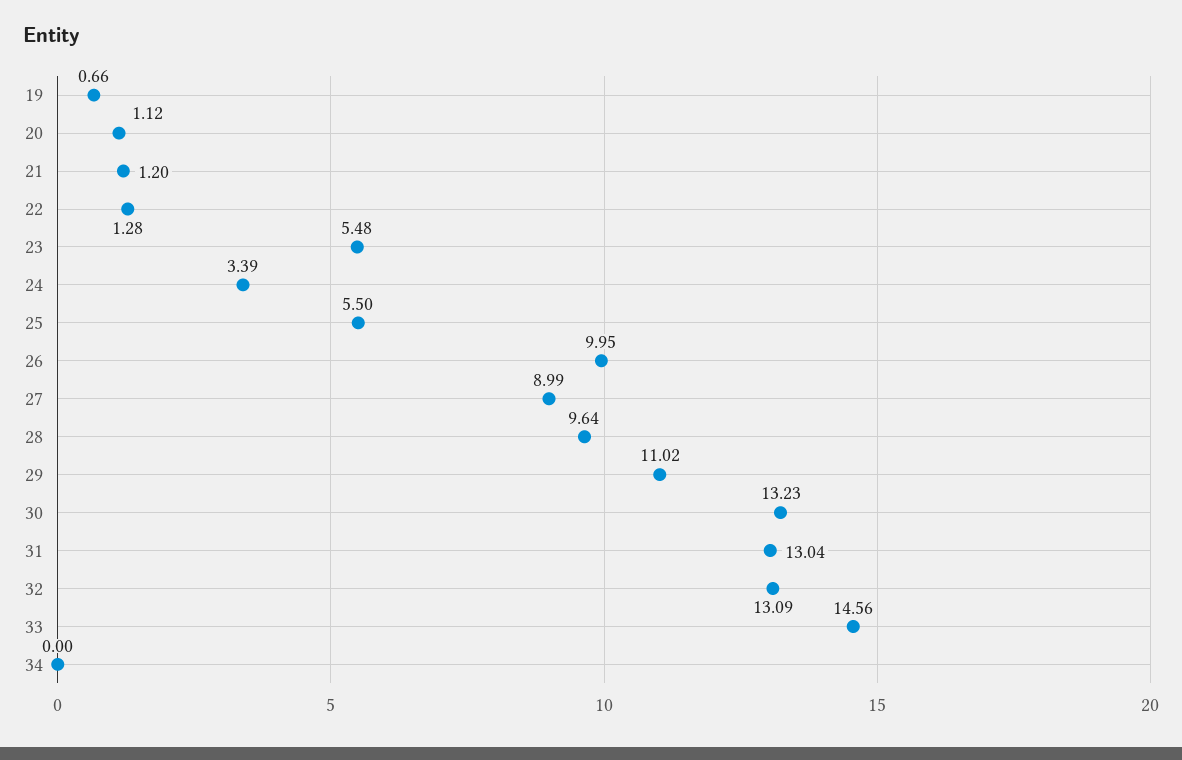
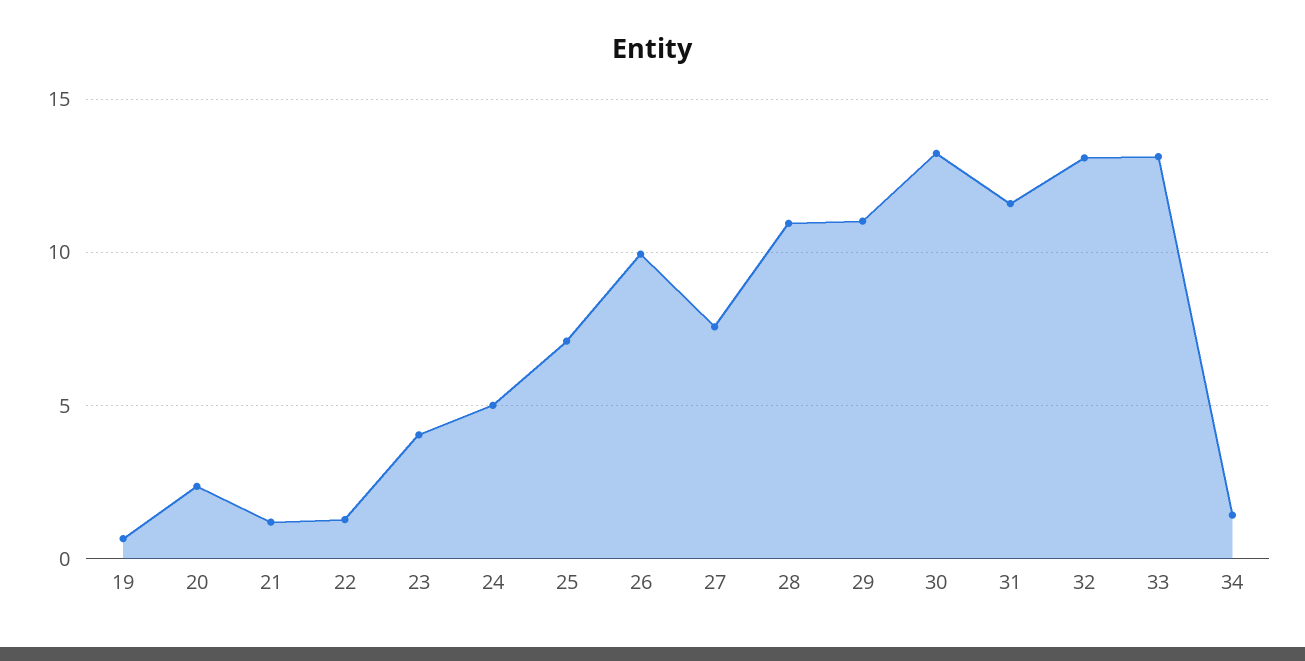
20: 1.12 -> 2.5
23: 5.48 -> 4
24: 3.39 -> 5
25: 5.5 -> 7
27: 8.99 -> 7.5
28: 9.64 -> 11
31: 13.04 -> 11.5
33: 14.56 -> 13
34: 0 -> 1.5

